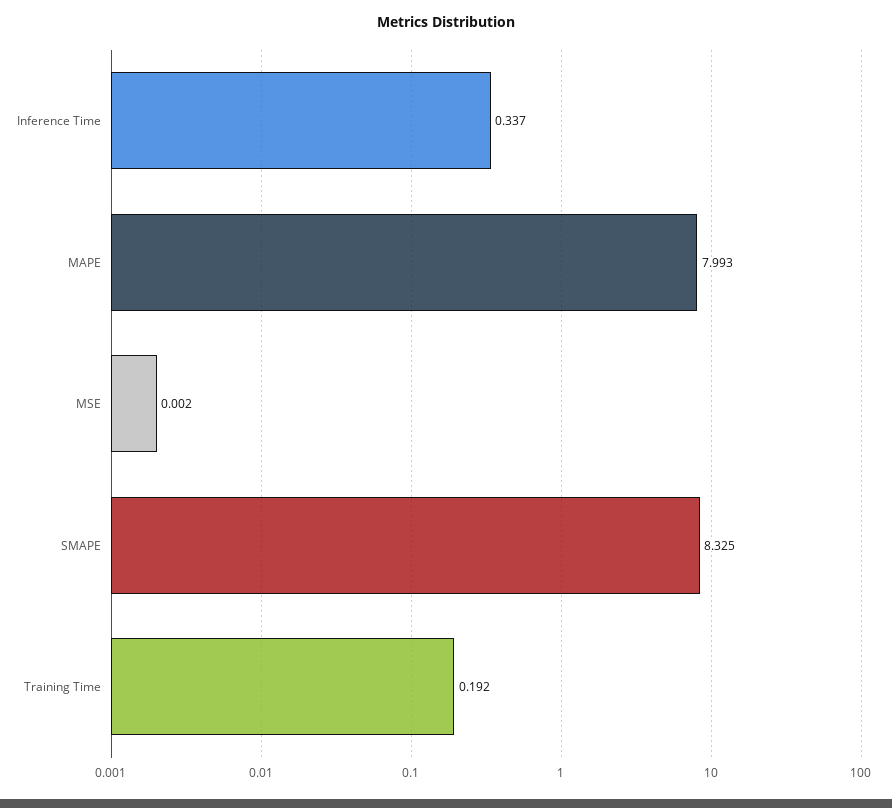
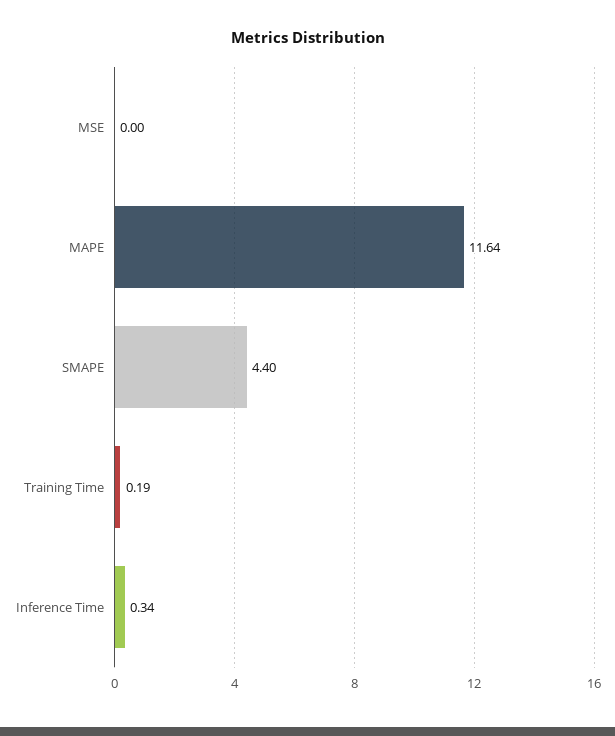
MAPE: 7.993 -> 11.64
SMAPE: 8.325 -> 4.4

